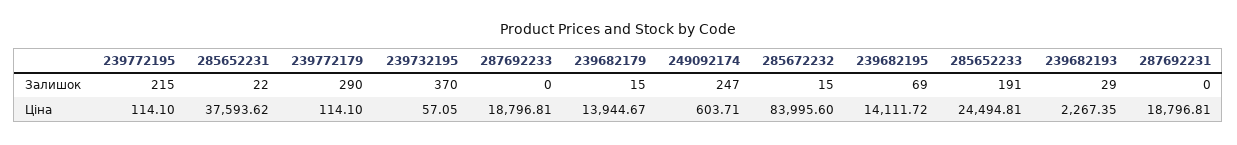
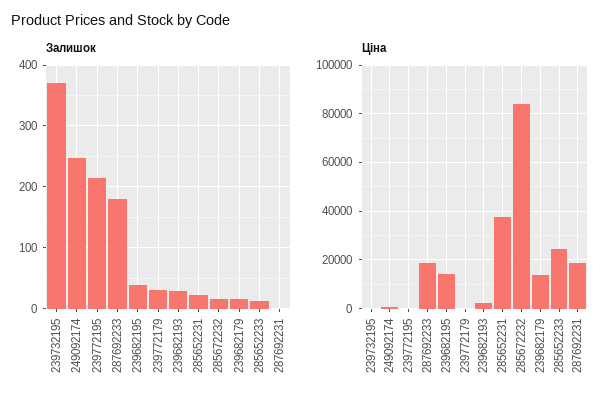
Залишок, 239772179: 290 -> 30
Залишок, 287692233: 0 -> 180
Залишок, 239682195: 69 -> 40
Залишок, 285652233: 191 -> 10

